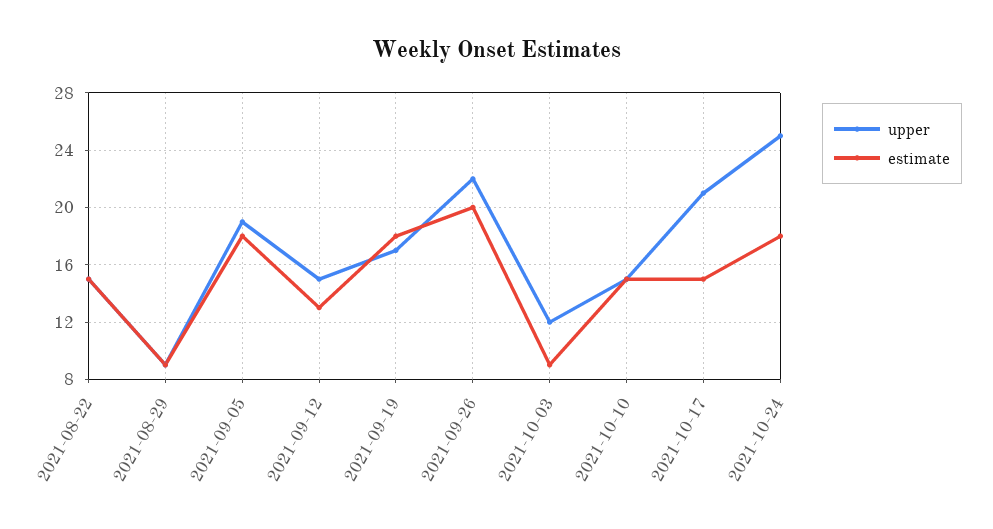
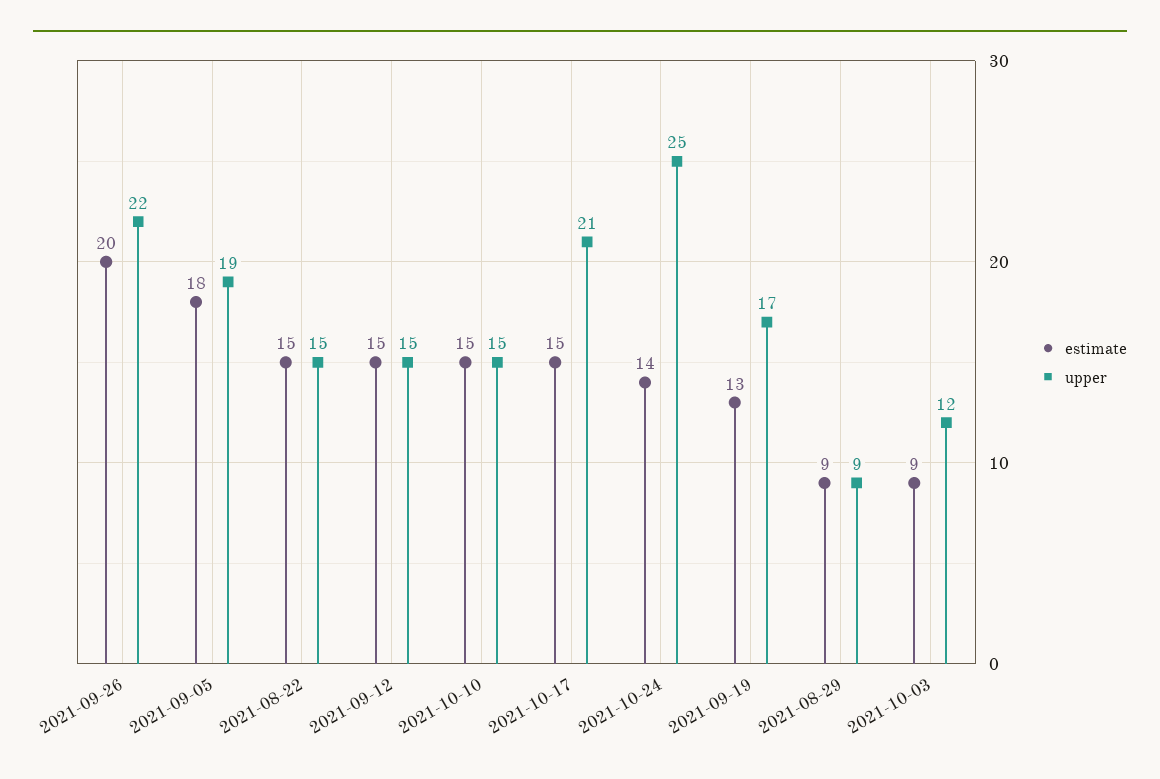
estimate, 2021-09-12: 13 -> 15
estimate, 2021-09-19: 18 -> 13
estimate, 2021-10-24: 18 -> 14

